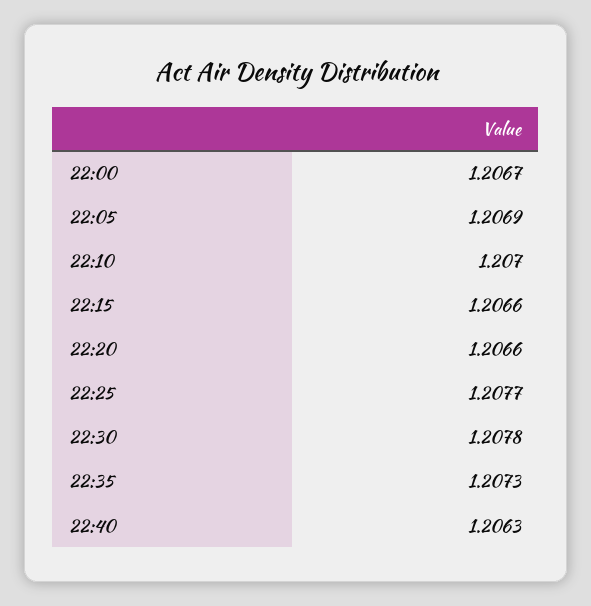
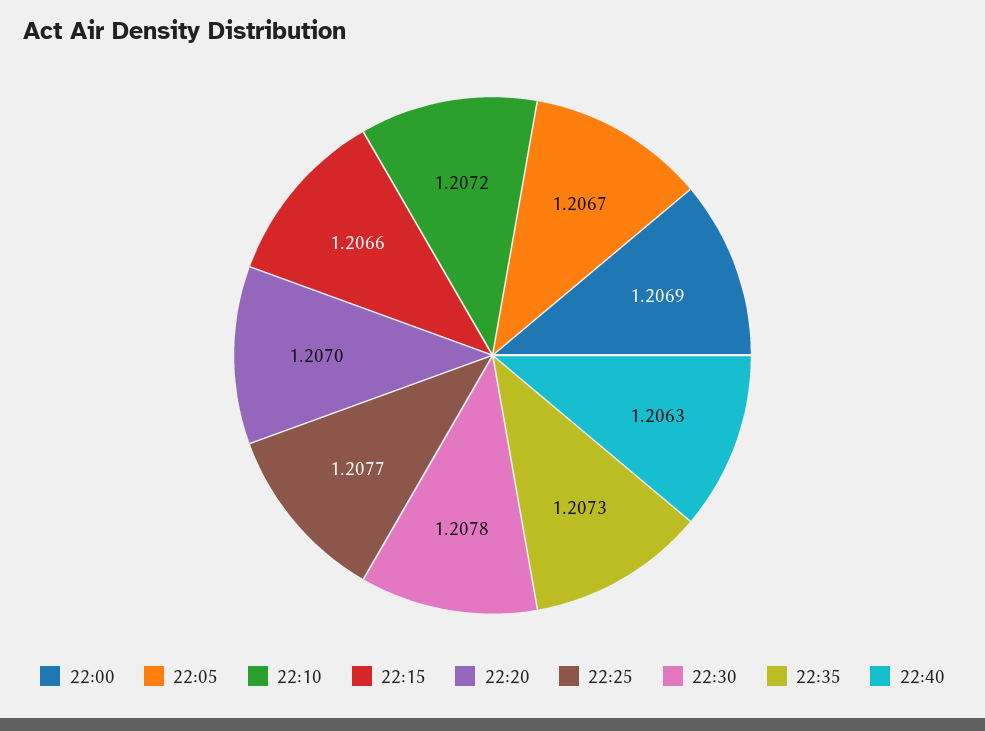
22:00: 1.2067 -> 1.2069
22:05: 1.2069 -> 1.2067
22:10: 1.207 -> 1.2072
22:20: 1.2066 -> 1.207

